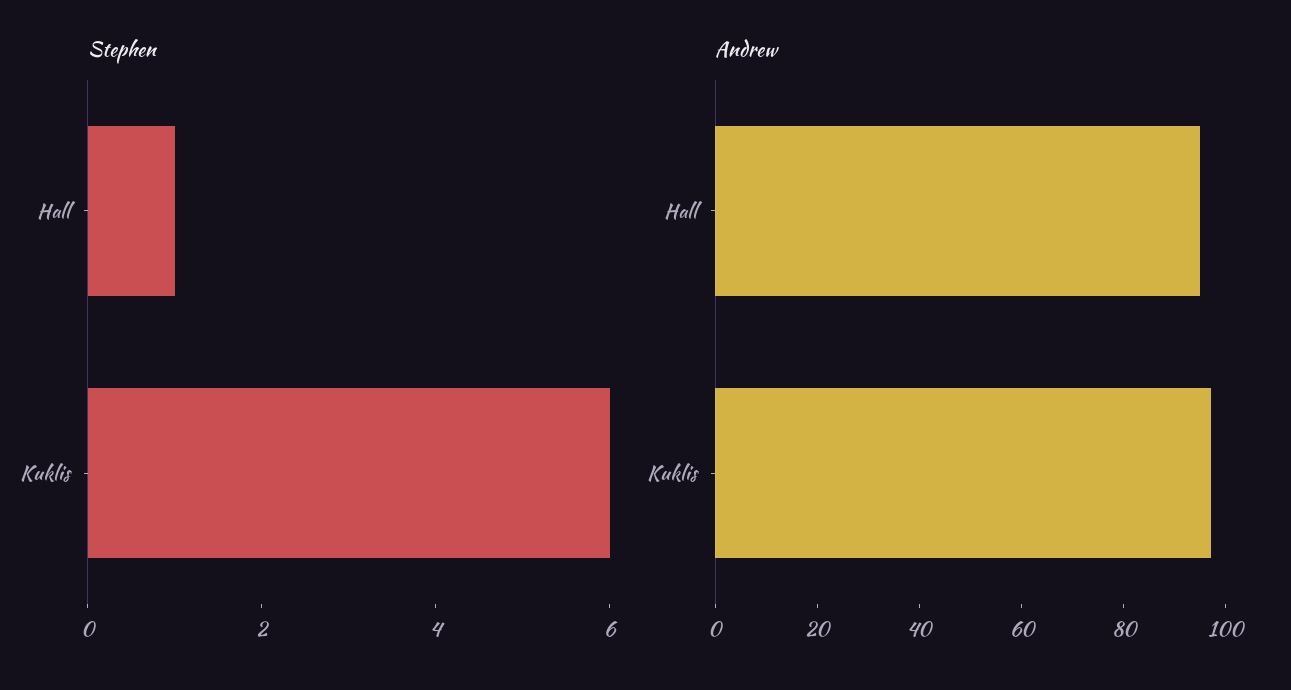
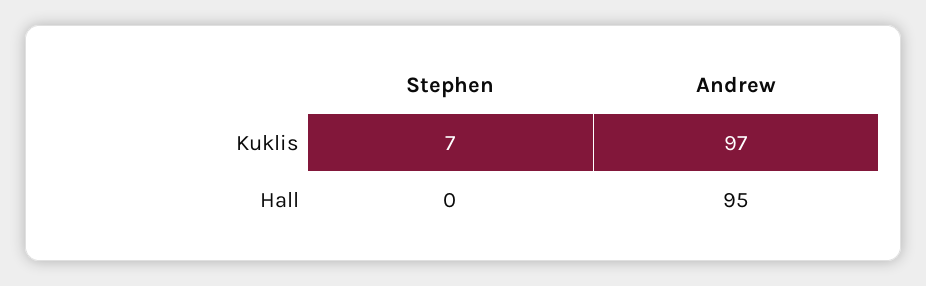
Stephen, Hall: 1 -> 0
Stephen, Kuklis: 6 -> 7

